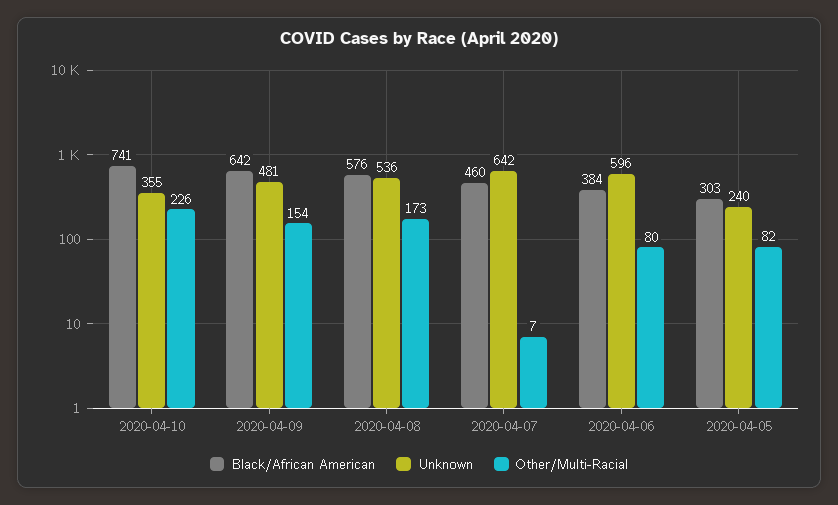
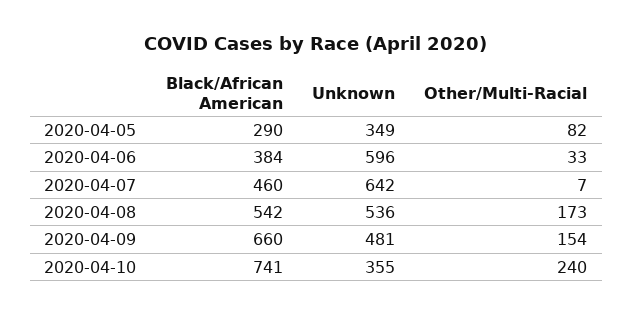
Other/Multi-Racial, 2020-04-10: 226 -> 240
Black/African American, 2020-04-09: 642 -> 660
Black/African American, 2020-04-08: 576 -> 542
Other/Multi-Racial, 2020-04-06: 80 -> 33
Black/African American, 2020-04-05: 303 -> 290
Unknown, 2020-04-05: 240 -> 349

